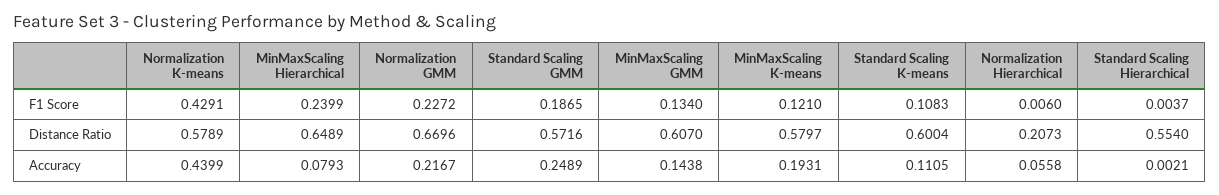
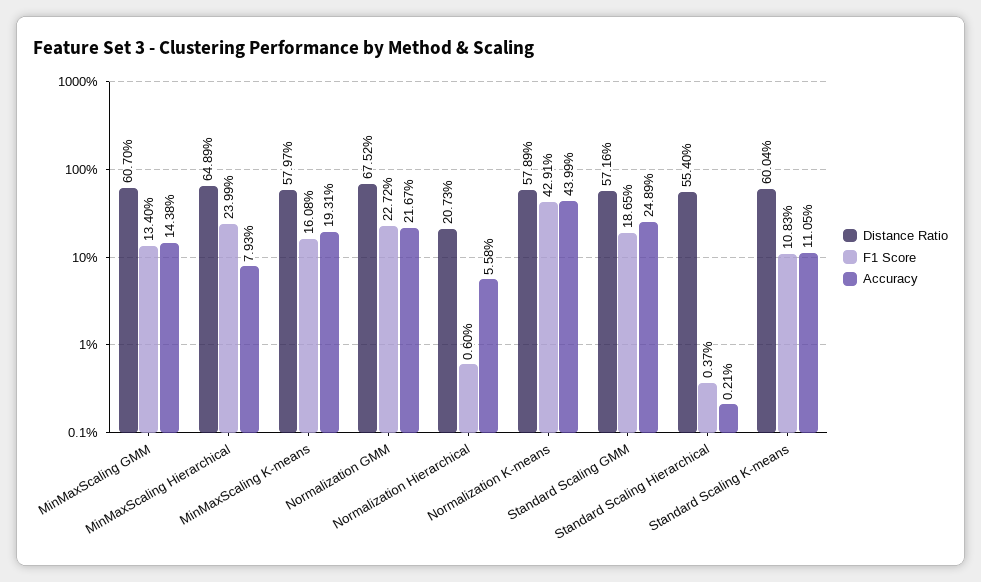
F1 Score, MinMaxScaling K-means: 0.121 -> 0.1608
Distance Ratio, Normalization GMM: 0.6696 -> 0.6752

